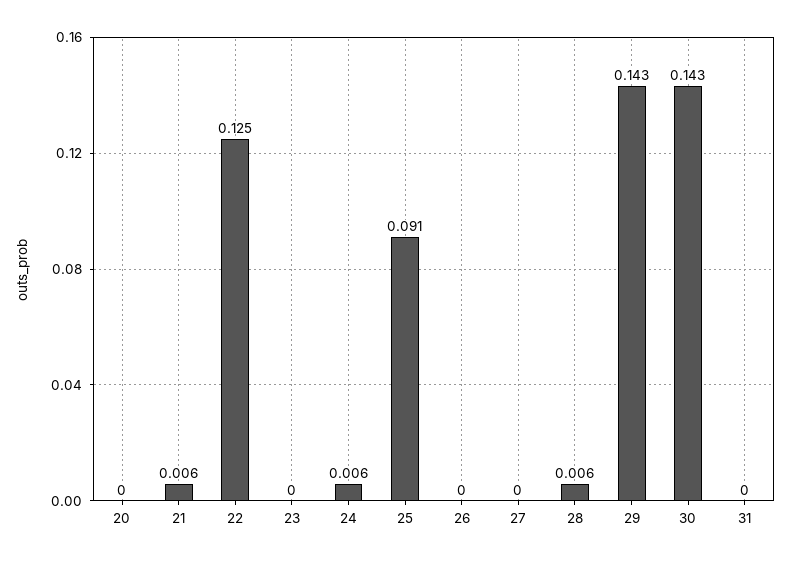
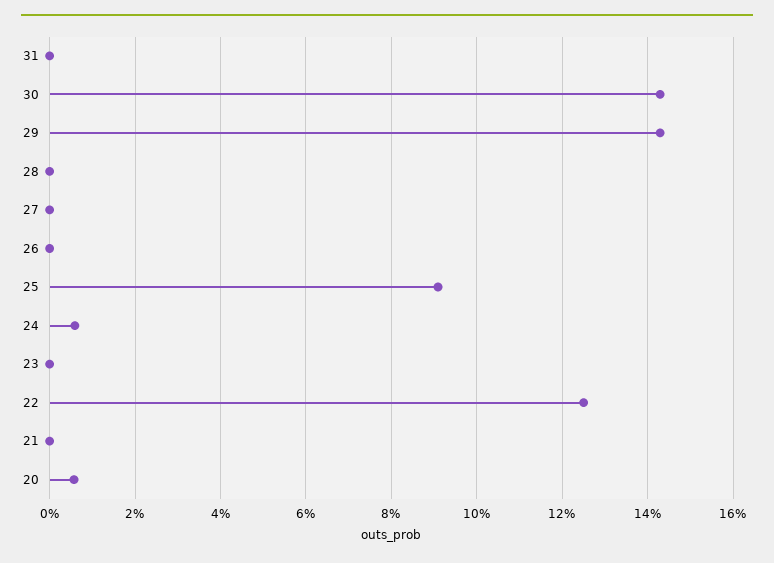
20: 0 -> 0.006
21: 0.006 -> 0
28: 0.006 -> 0

